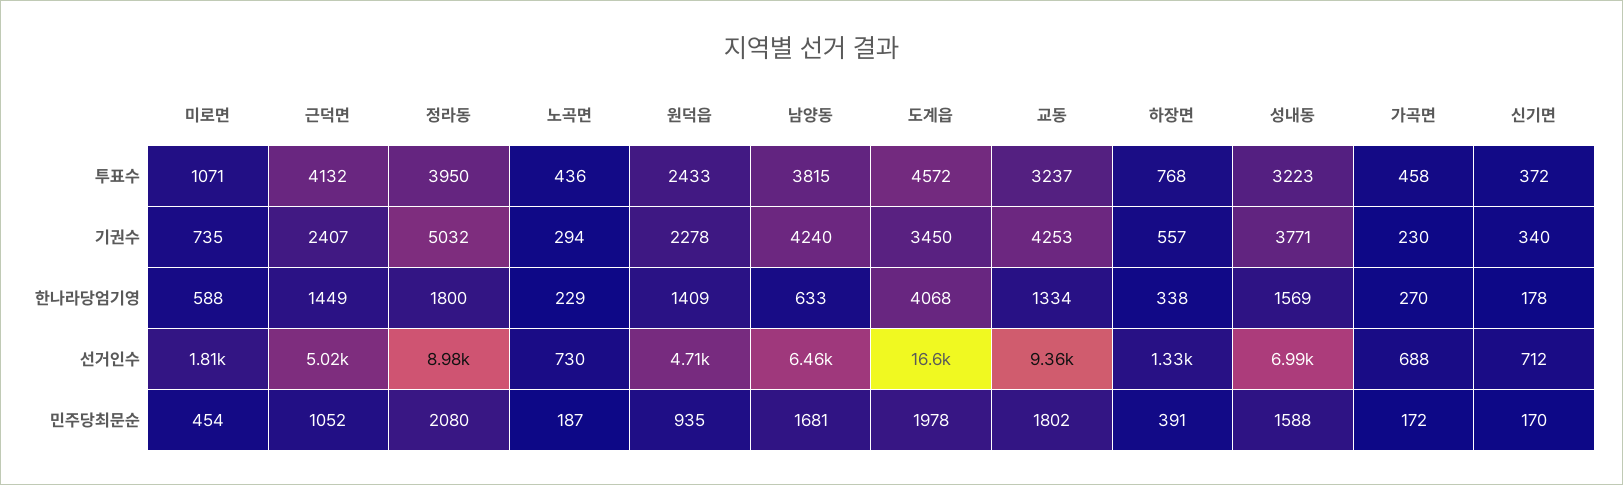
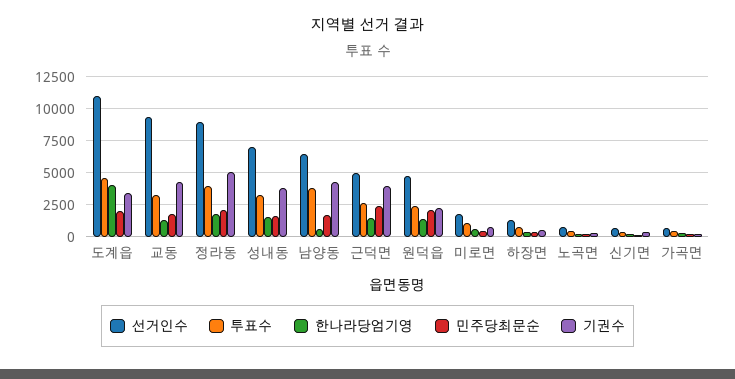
투표수, 근덕면: 4132 -> 2500
기권수, 근덕면: 2407 -> 4000
선거인수, 도계읍: 16600 -> 11000
민주당최문순, 근덕면: 1052 -> 2500
민주당최문순, 원덕읍: 935 -> 2000

